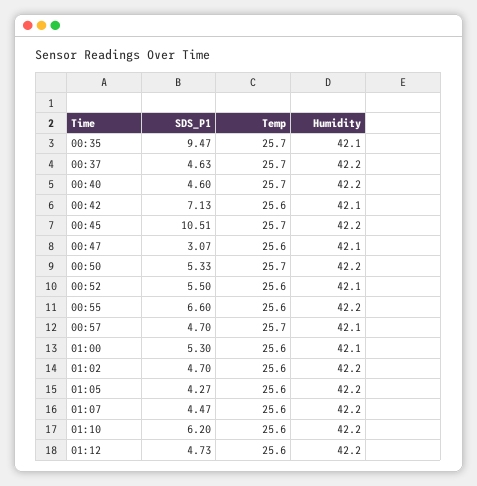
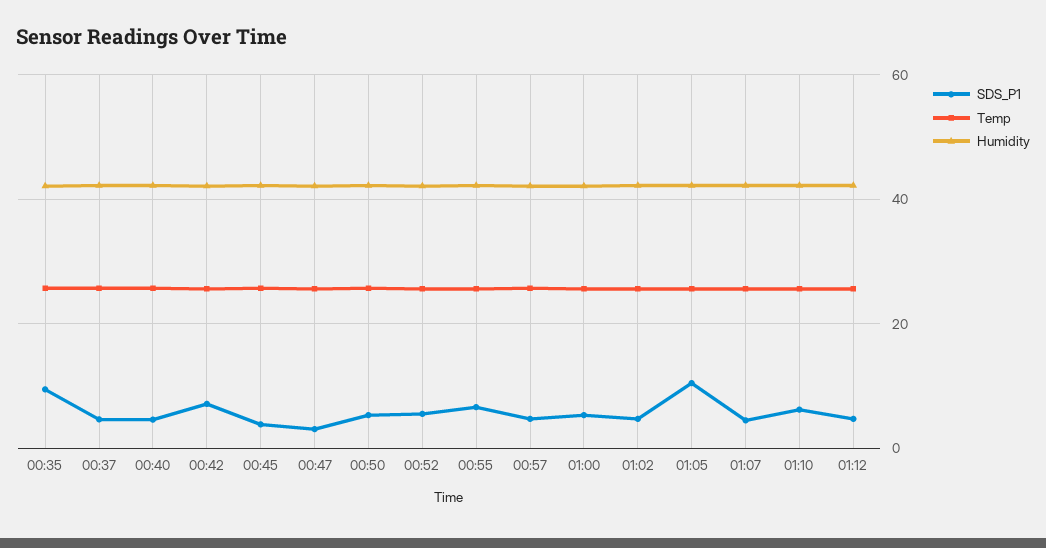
SDS_P1, 00:45: 10.51 -> 4
SDS_P1, 01:05: 4.27 -> 10

